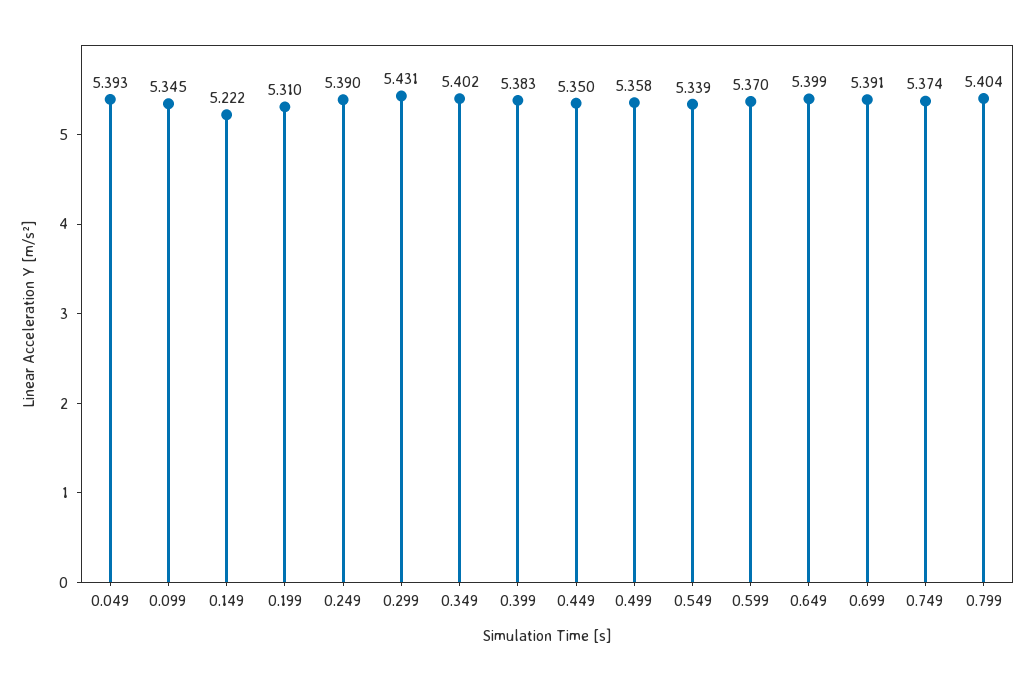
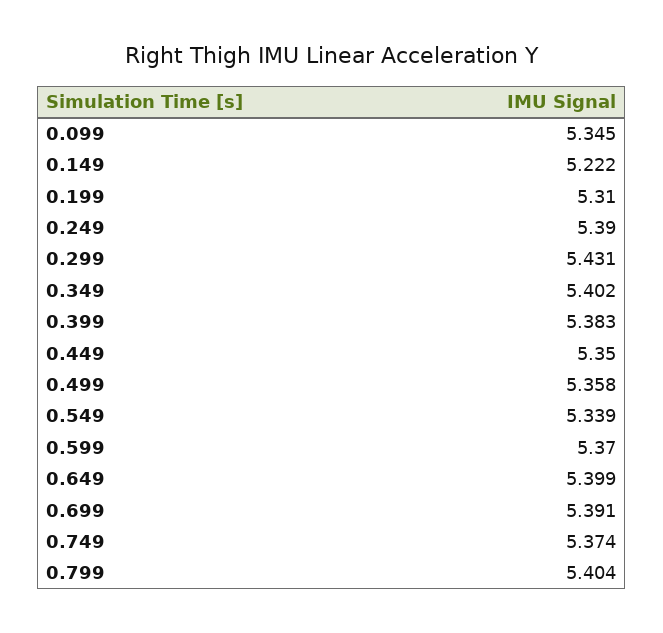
0.049: 5.393 -> none

